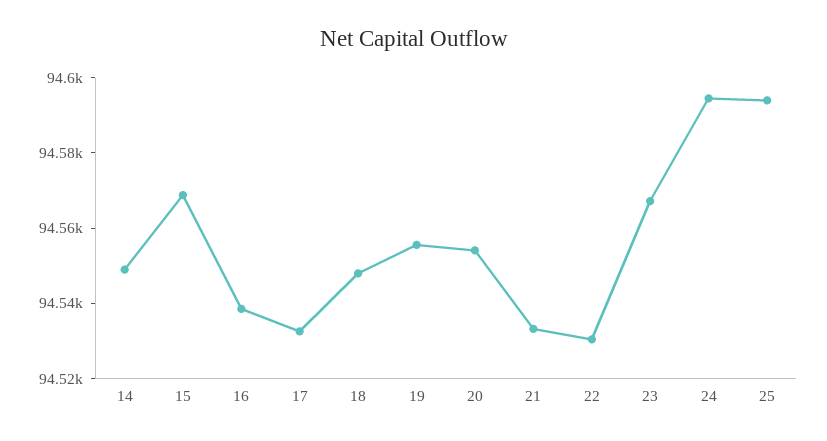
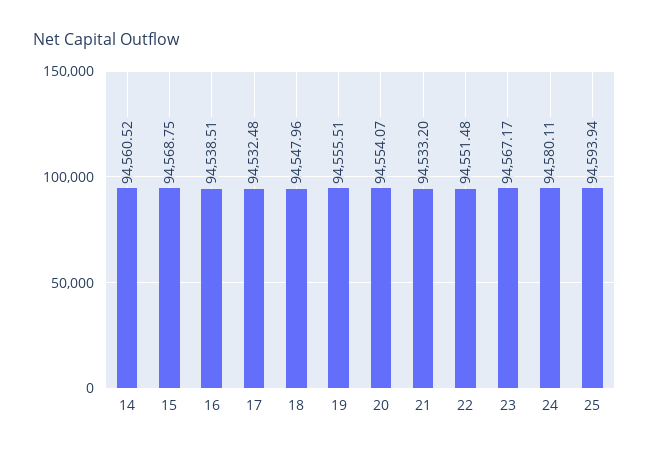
14: 94550 -> 94560.52
22: 94530 -> 94551.48
24: 94595 -> 94580.11

